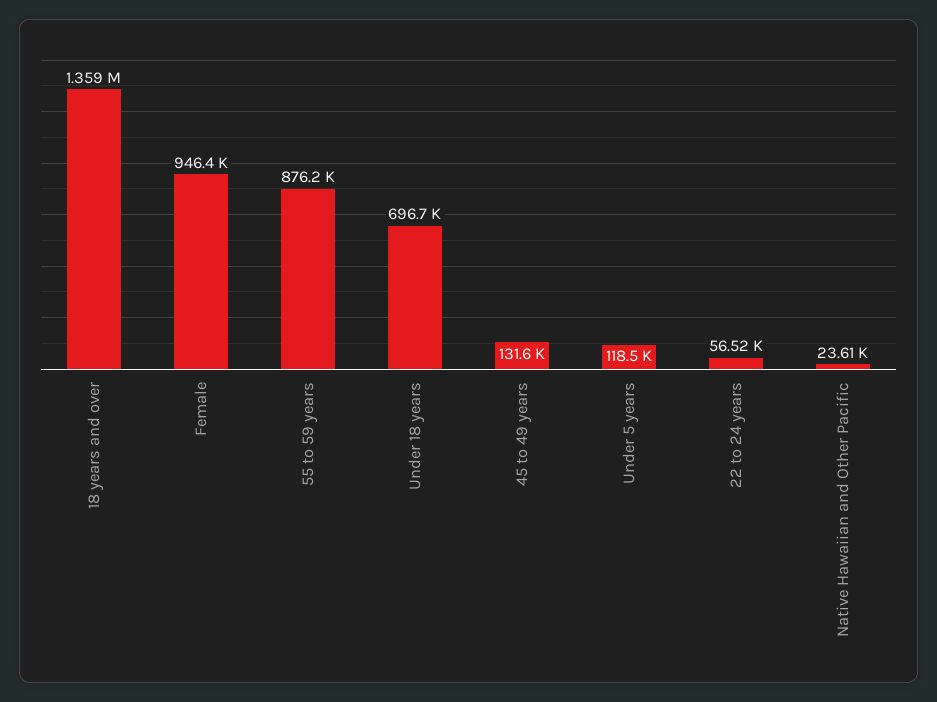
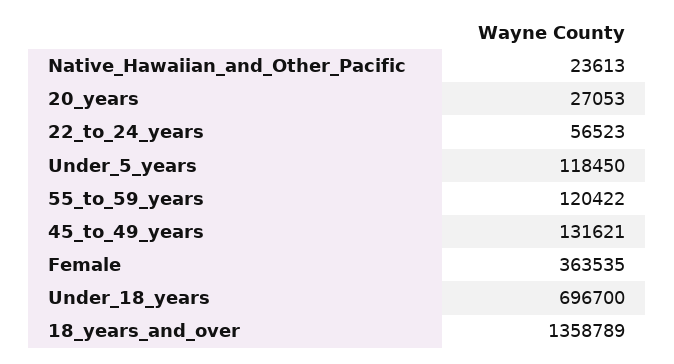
Female: 946400 -> 363535
55 to 59 years: 876200 -> 120422
20_years: none -> 27053

